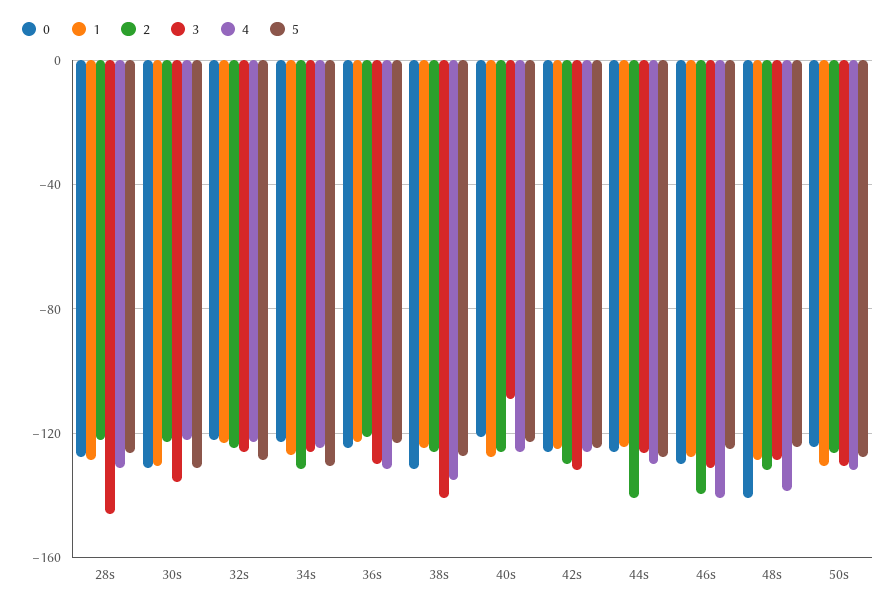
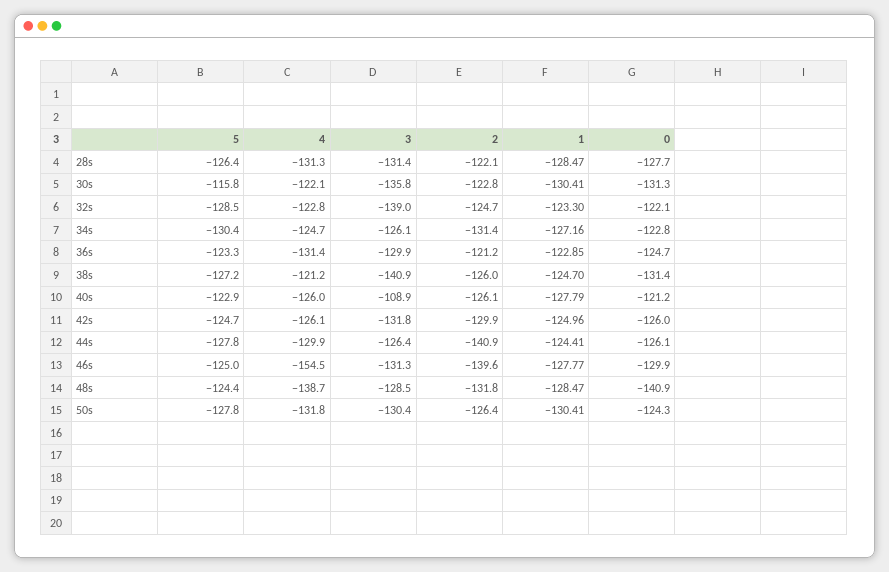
3, 28s: -145 -> -131.4
5, 30s: -130 -> -115.8
3, 32s: -125 -> -139
4, 38s: -135 -> -121.2
4, 46s: -140 -> -154.5

